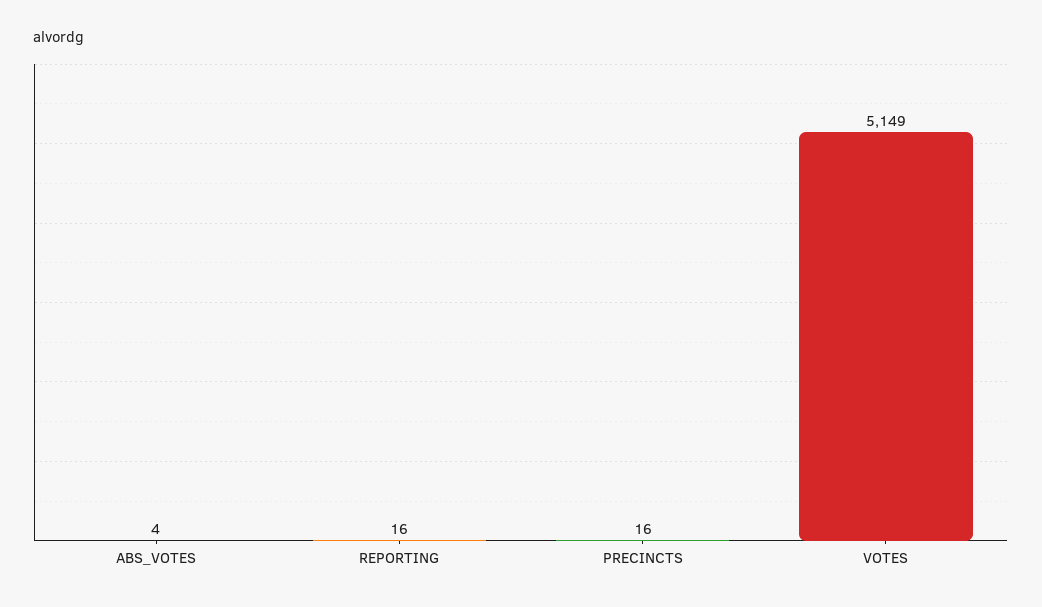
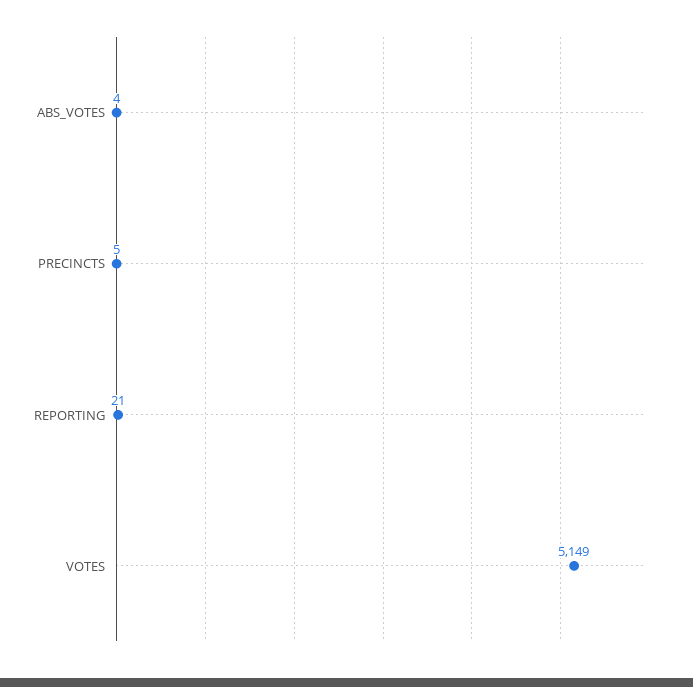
REPORTING: 16 -> 21
PRECINCTS: 16 -> 5

